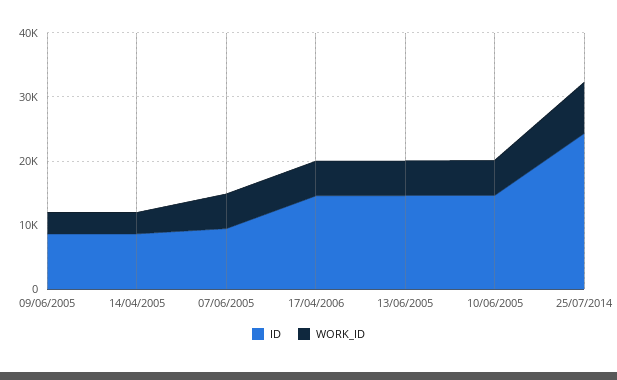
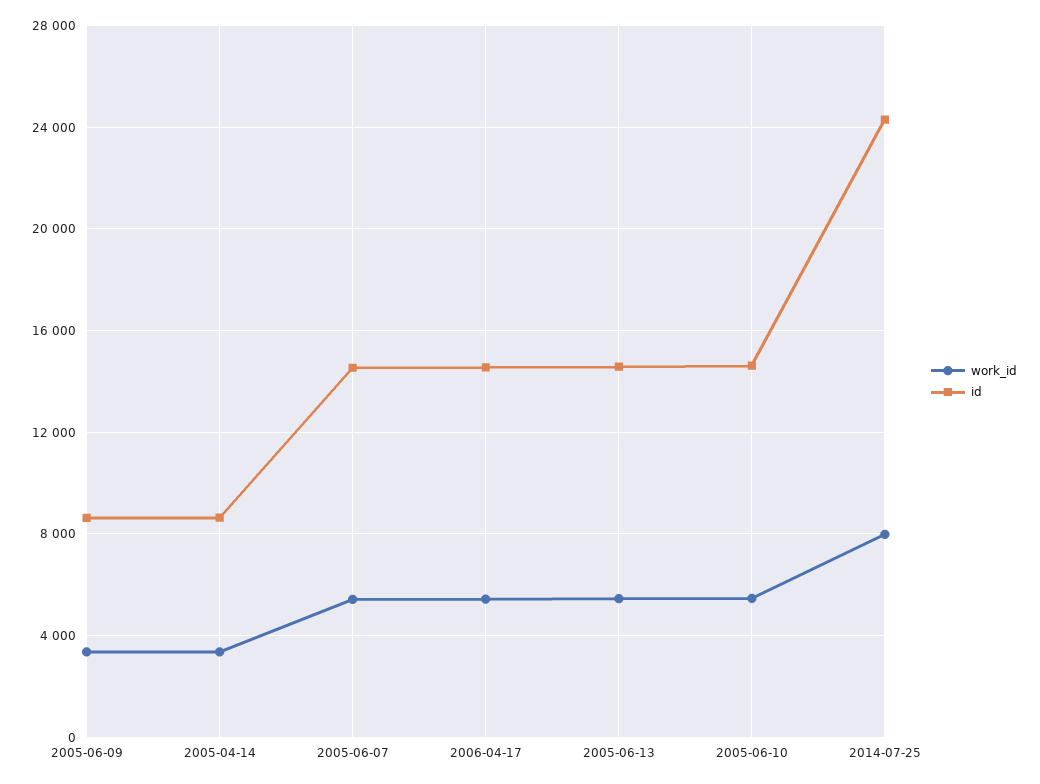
ID, 07/06/2005: 10000 -> 14500

